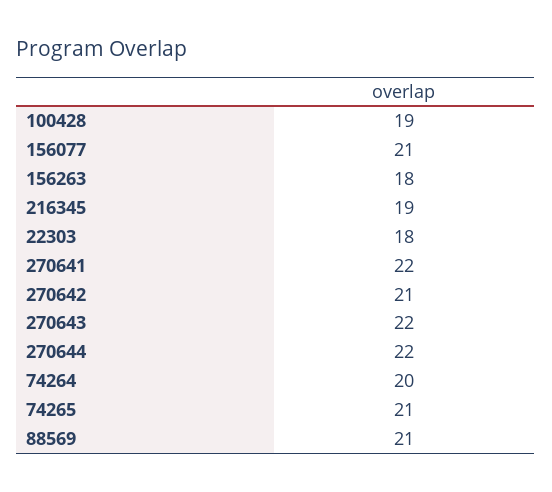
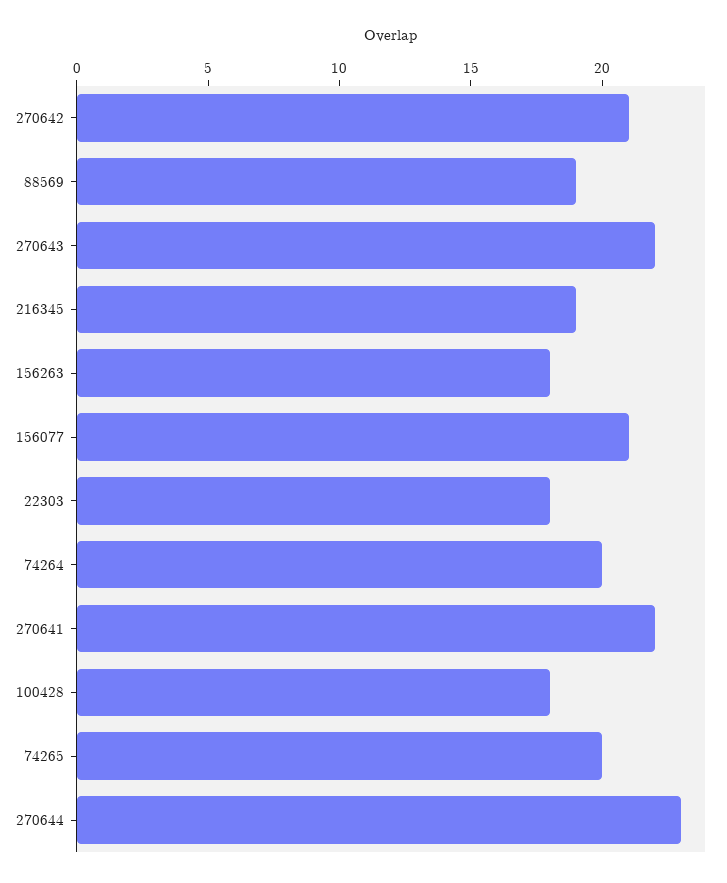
100428: 19 -> 18
270644: 22 -> 23
74265: 21 -> 20
88569: 21 -> 19

